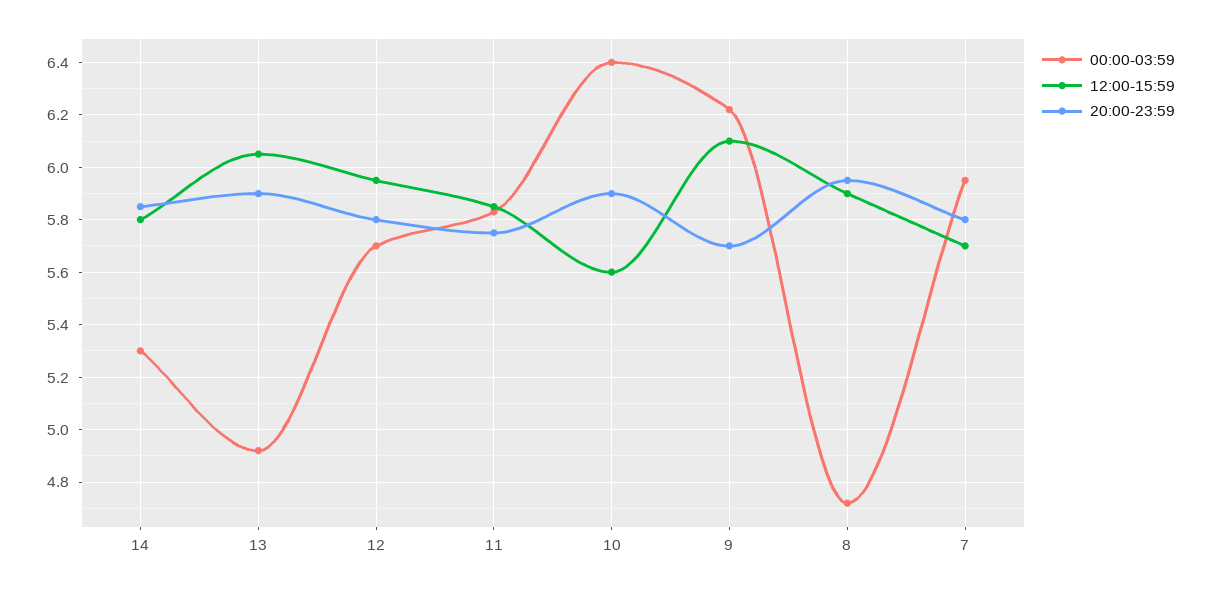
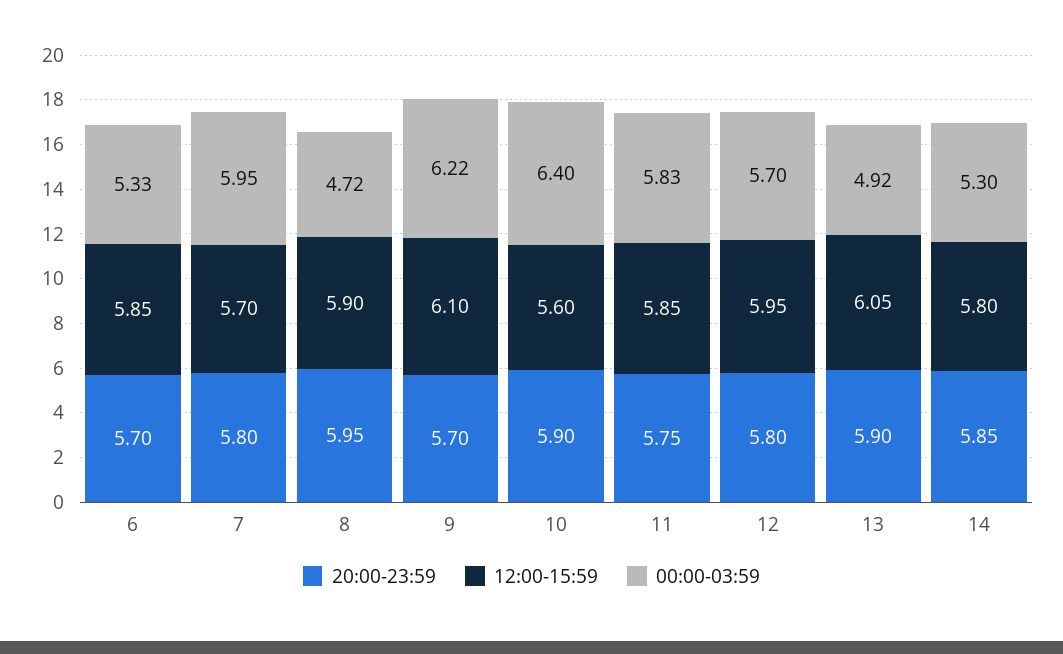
20:00-23:59, 6: none -> 5.7
12:00-15:59, 6: none -> 5.85
00:00-03:59, 6: none -> 5.33

